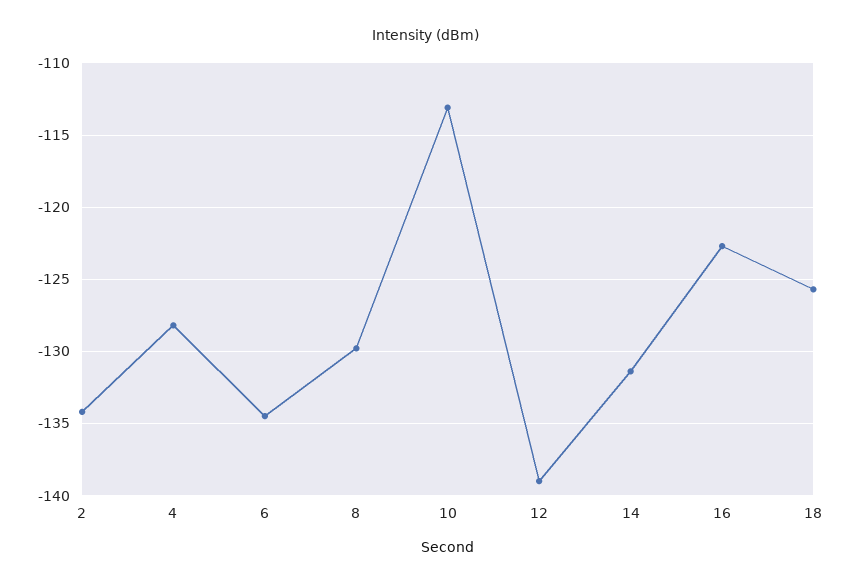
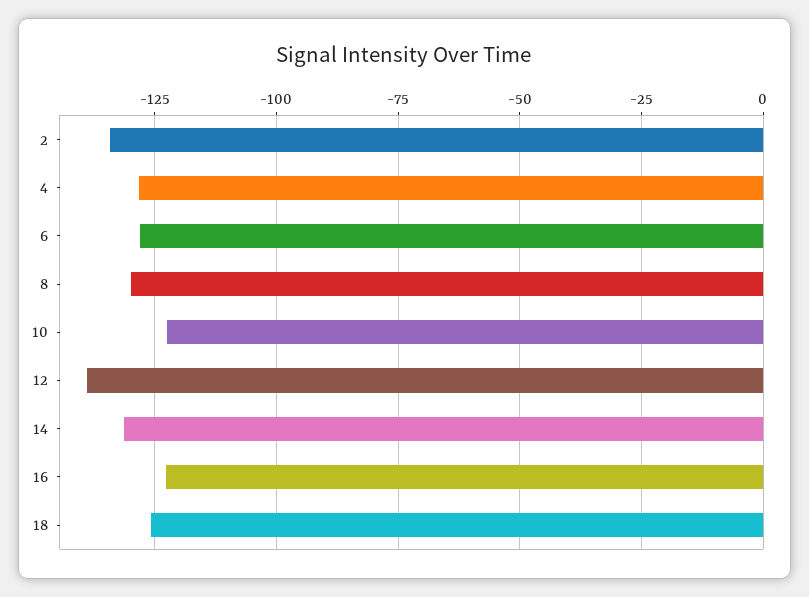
6: -134.5 -> -127.5
10: -113 -> -122.5

